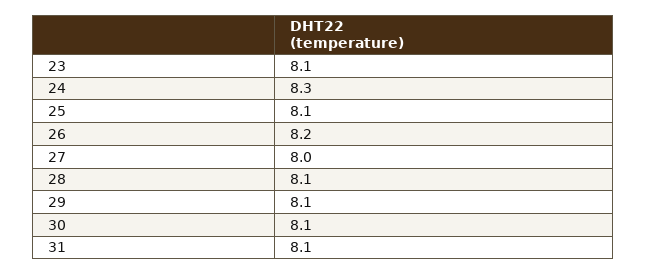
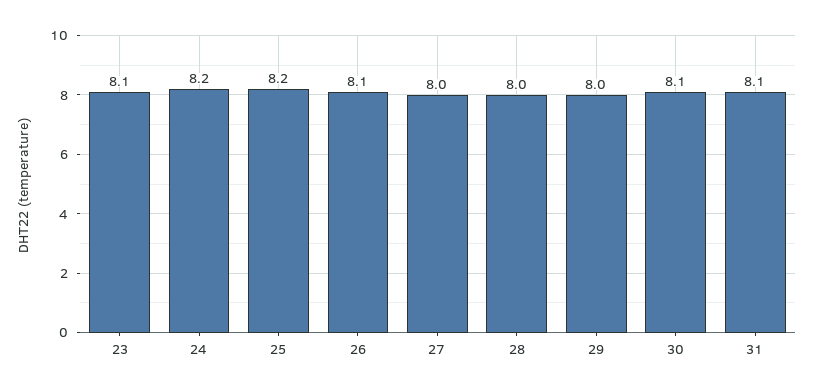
24: 8.3 -> 8.2
25: 8.1 -> 8.2
26: 8.2 -> 8.1
28: 8.1 -> 8
29: 8.1 -> 8

